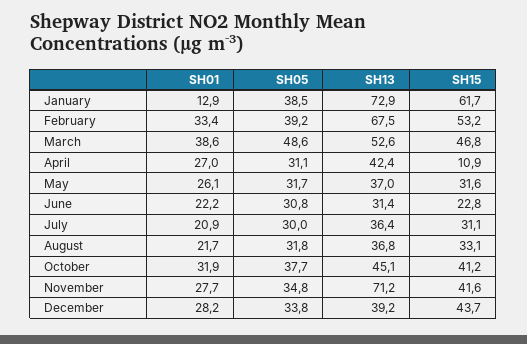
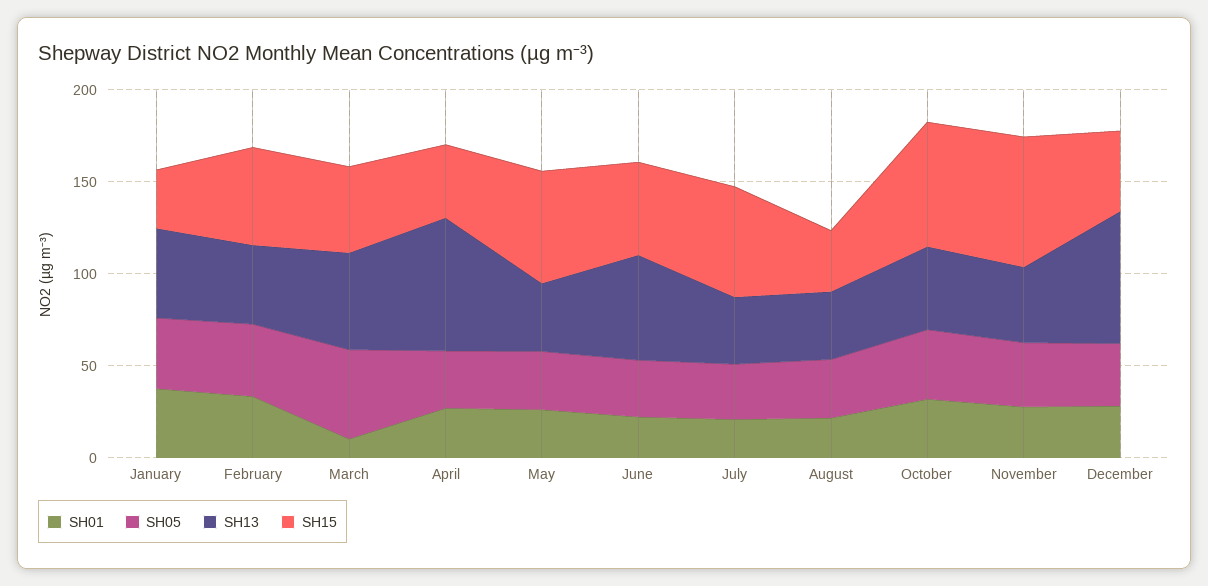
SH01, January: 12.9 -> 40
SH13, January: 72.9 -> 50
SH15, January: 61.7 -> 30
SH13, February: 67.5 -> 40
SH01, March: 38.6 -> 10
SH13, April: 42.4 -> 70
SH15, April: 10.9 -> 40
SH15, May: 31.6 -> 60
SH13, June: 31.4 -> 60
SH15, June: 22.8 -> 50
SH15, July: 31.1 -> 60
SH15, October: 41.2 -> 70
SH13, November: 71.2 -> 40
SH15, November: 41.6 -> 70
SH13, December: 39.2 -> 70

